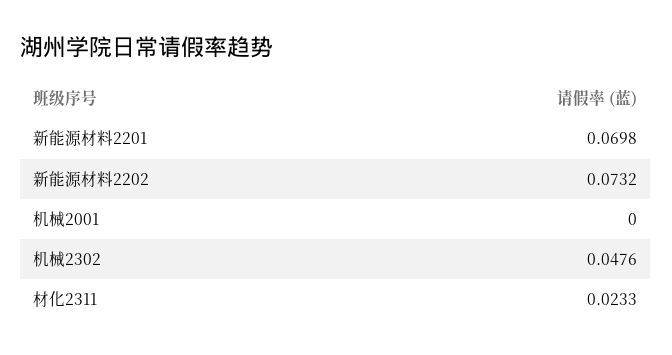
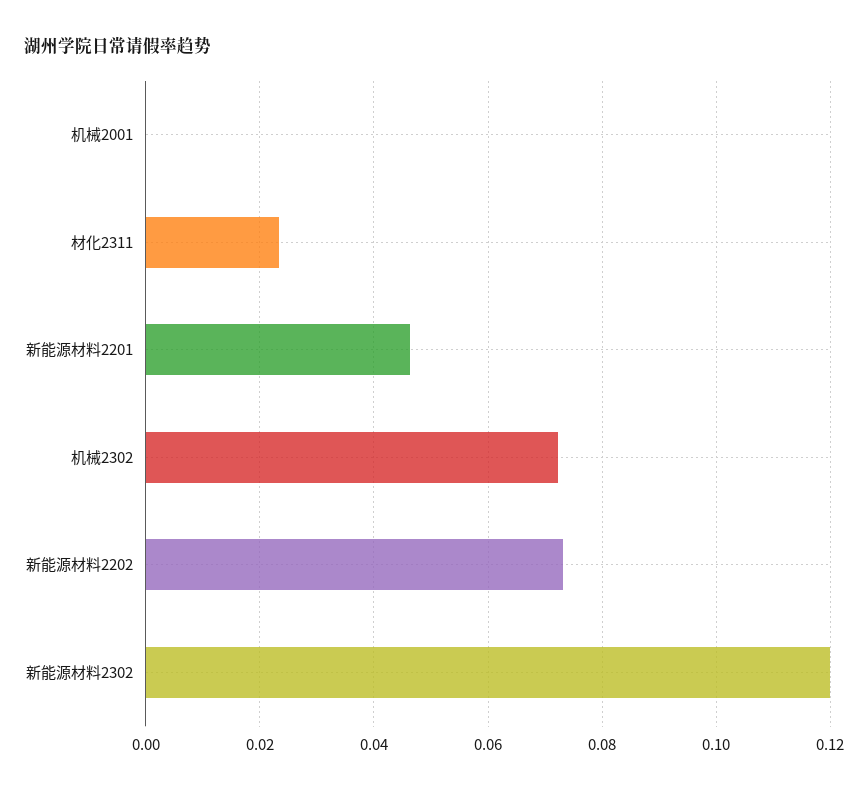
新能源材料2201: 0.0698 -> 0.046
机械2302: 0.0476 -> 0.072
新能源材料2302: none -> 0.12

